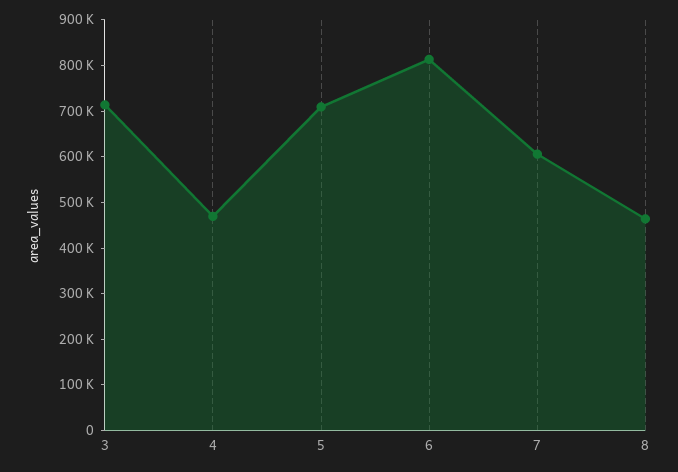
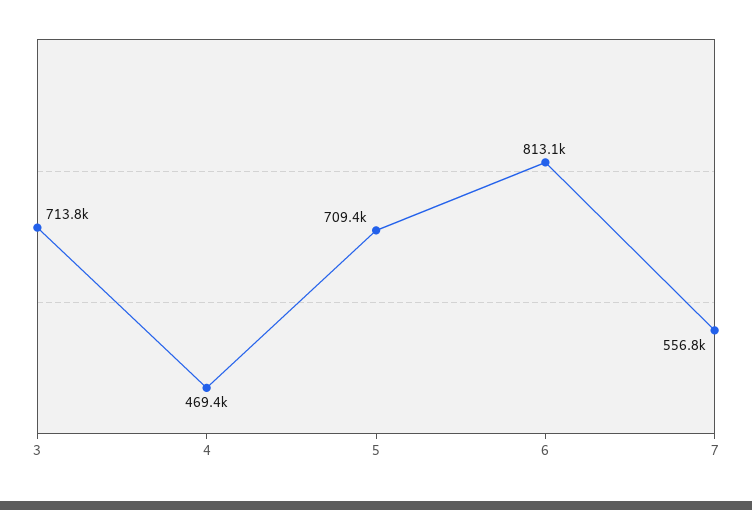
7: 600000 -> 556800
8: 460000 -> none

